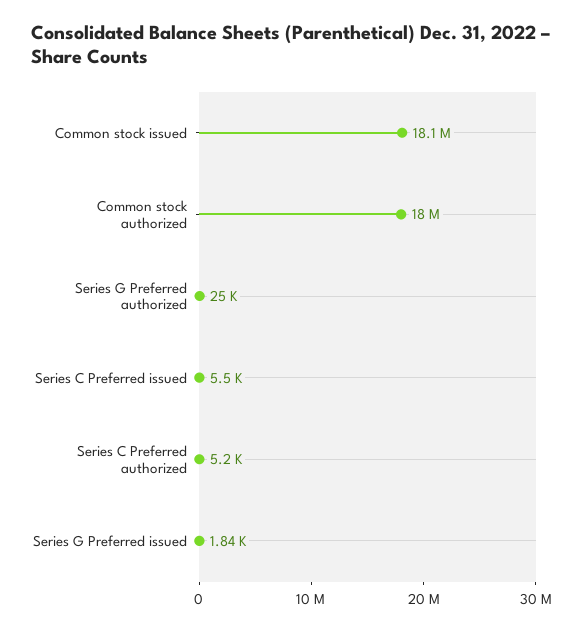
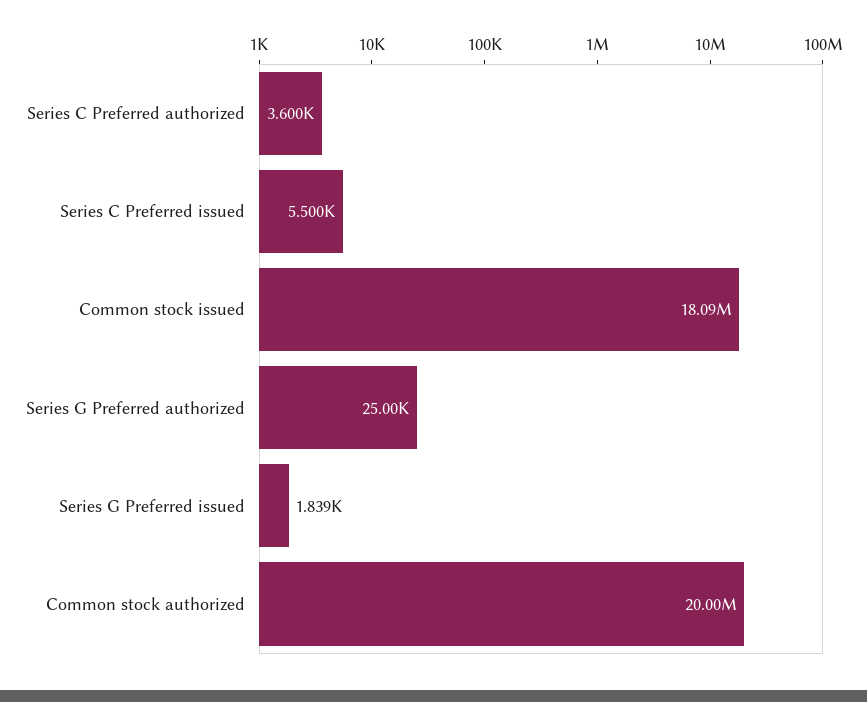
Common stock authorized: 18000000 -> 20000000
Series C Preferred authorized: 5200 -> 3600

